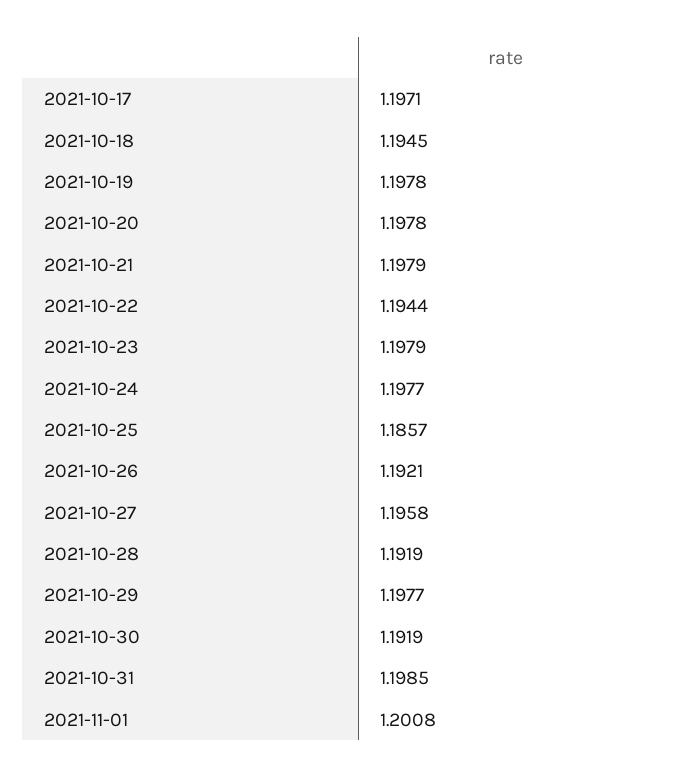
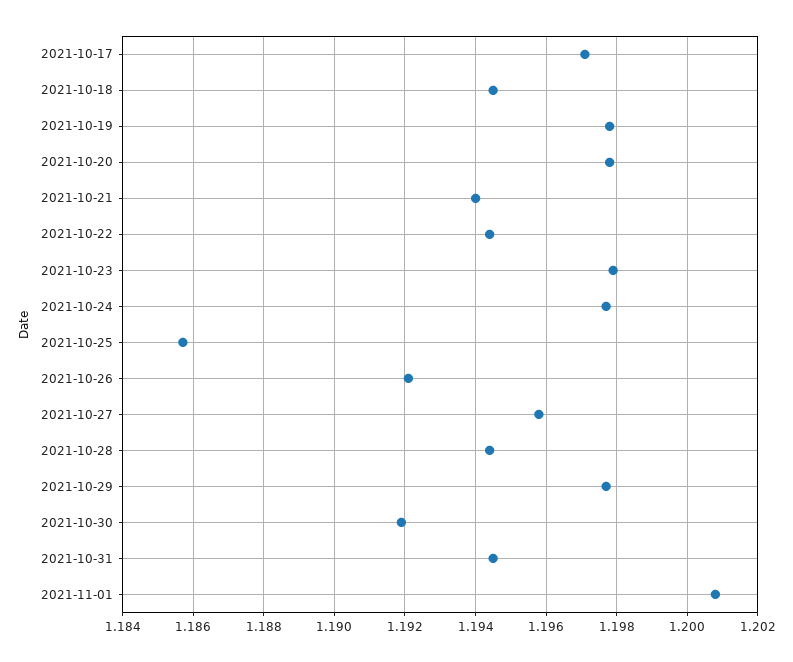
2021-10-21: 1.1979 -> 1.194
2021-10-28: 1.1919 -> 1.1945
2021-10-31: 1.1985 -> 1.1945

